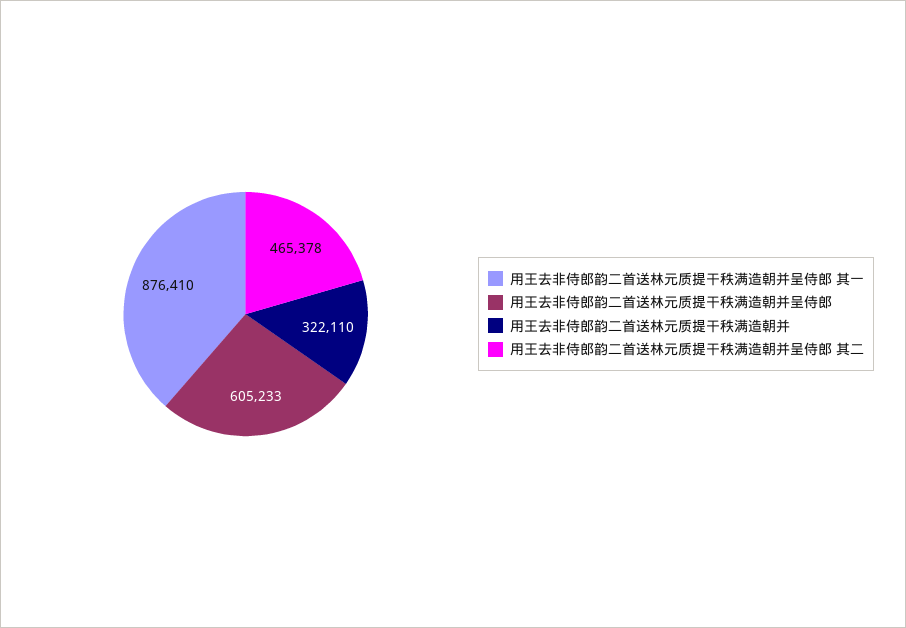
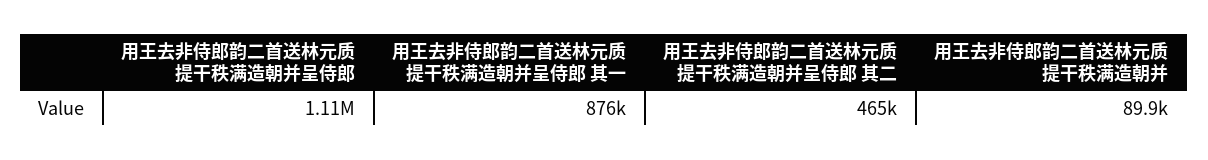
用王去非侍郎韵二首送林元质提干秩满造朝并呈侍郎: 605233 -> 1110000
用王去非侍郎韵二首送林元质提干秩满造朝并: 322110 -> 89900

